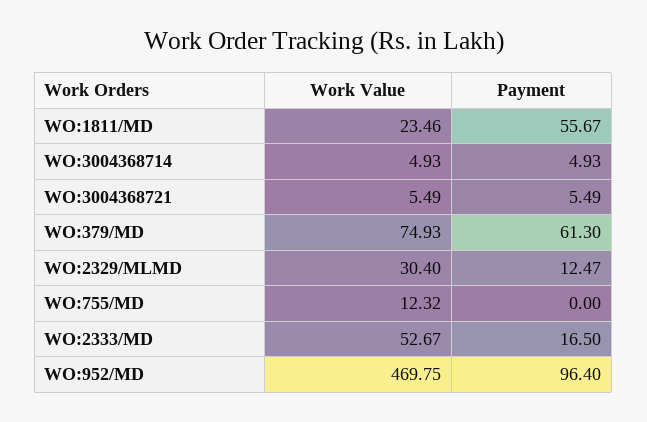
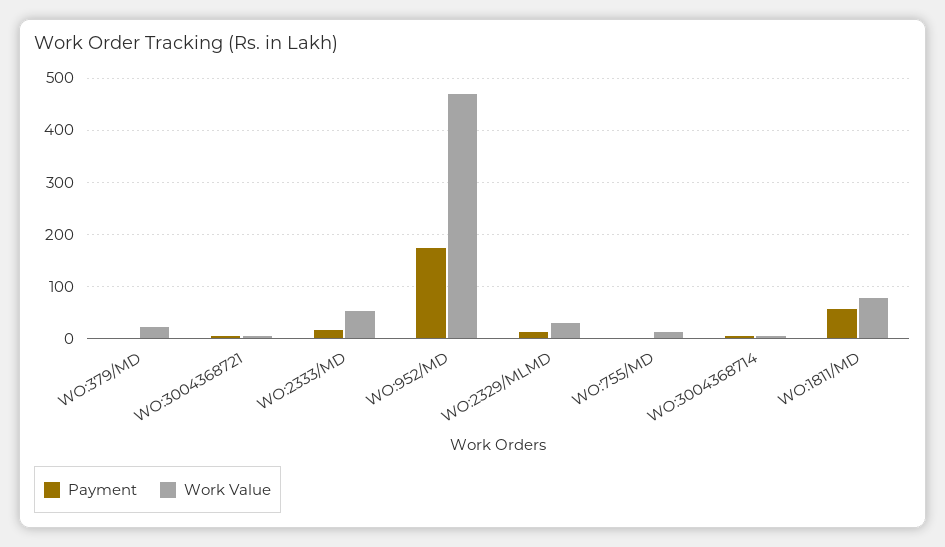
Work Value, WO:1811/MD: 23.46 -> 80
Work Value, WO:379/MD: 74.93 -> 20
Payment, WO:379/MD: 61.3 -> 0
Payment, WO:952/MD: 96.4 -> 180

